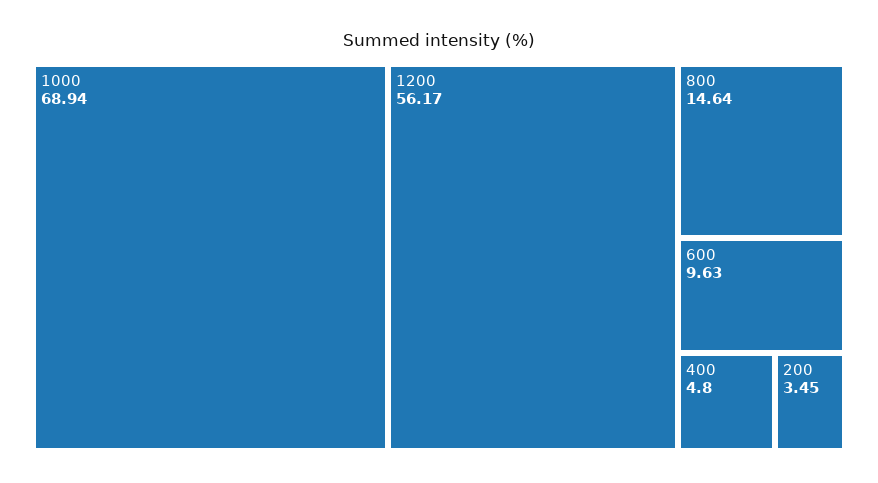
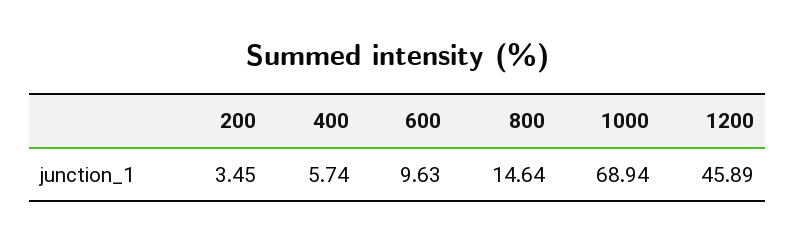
1200: 56.17 -> 45.89
400: 4.8 -> 5.74

